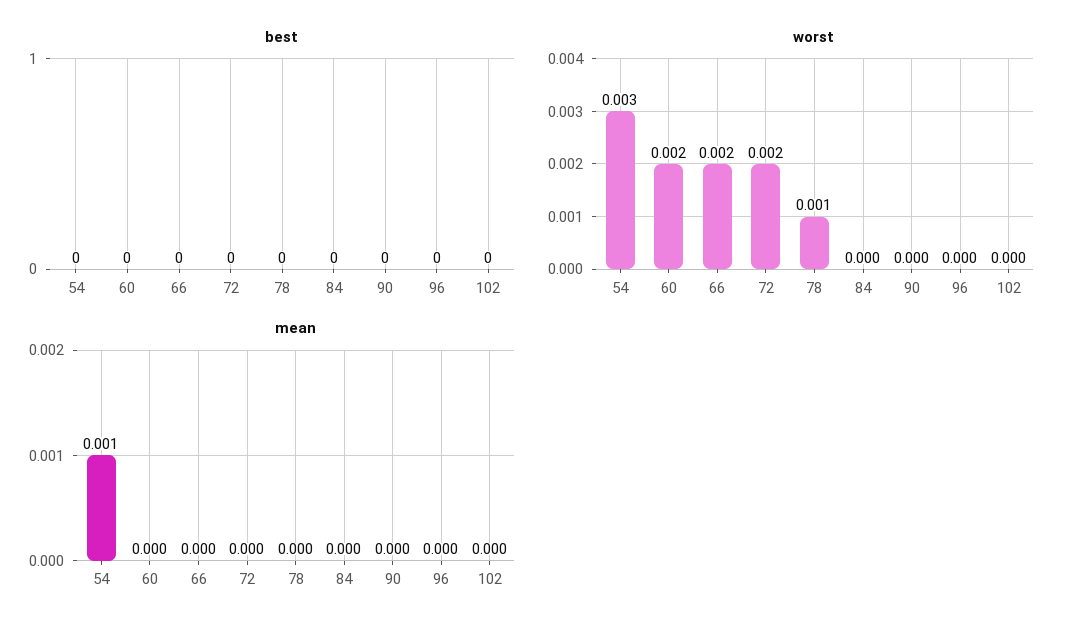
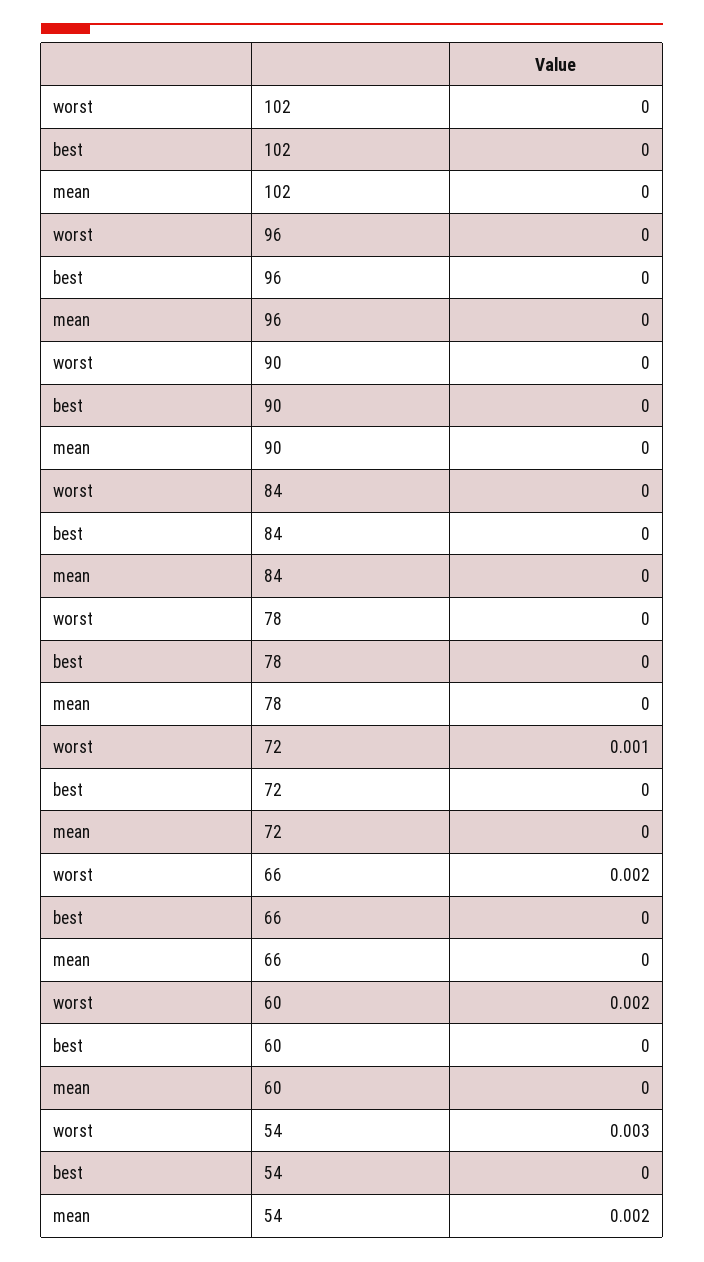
worst, 72: 0.002 -> 0.001
worst, 78: 0.001 -> 0
mean, 54: 0.001 -> 0.002

